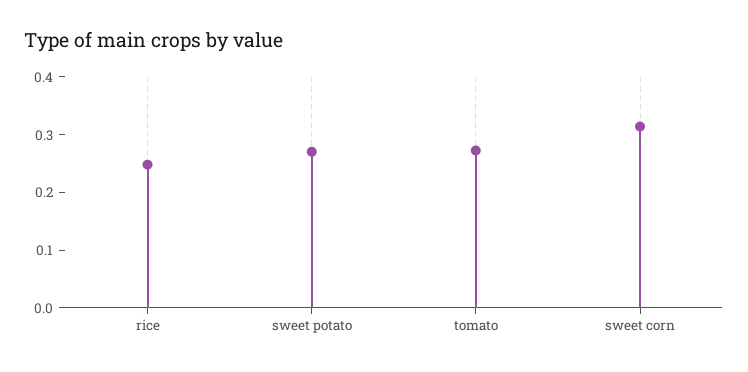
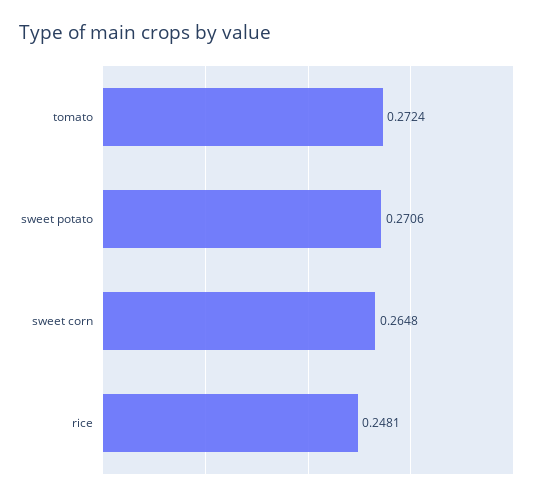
sweet corn: 0.32 -> 0.2648

